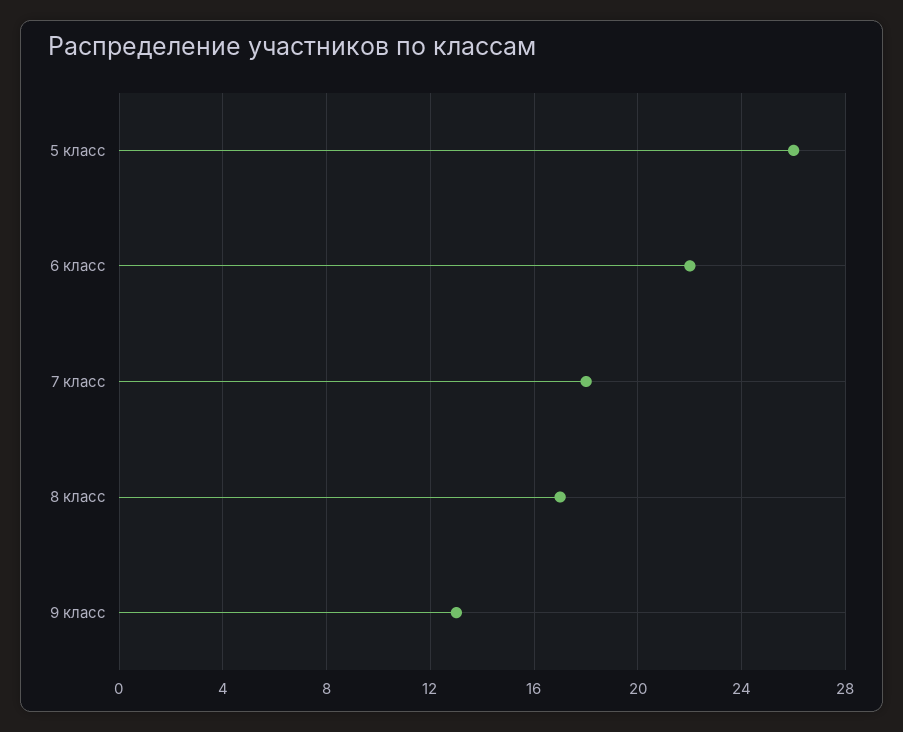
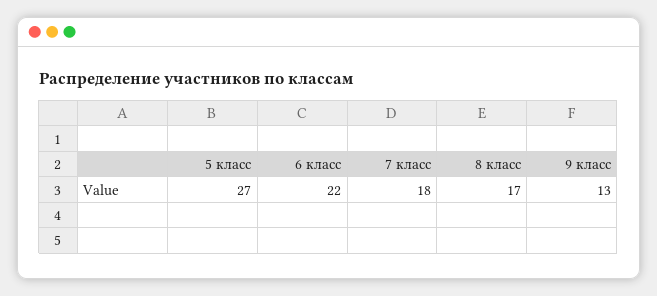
5 класс: 26 -> 27

